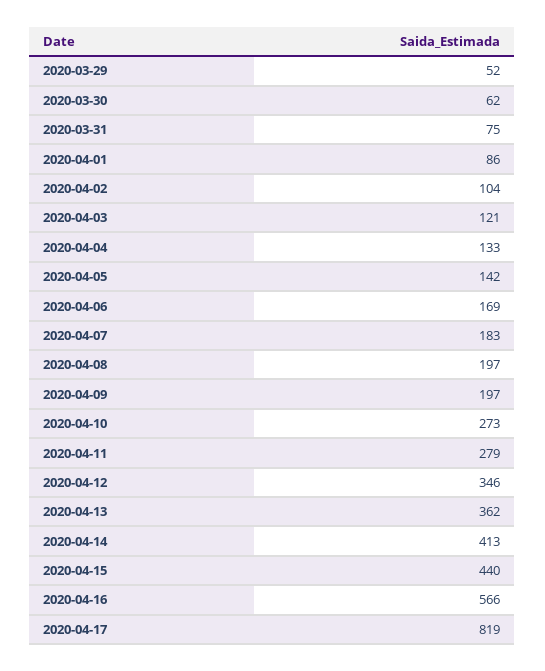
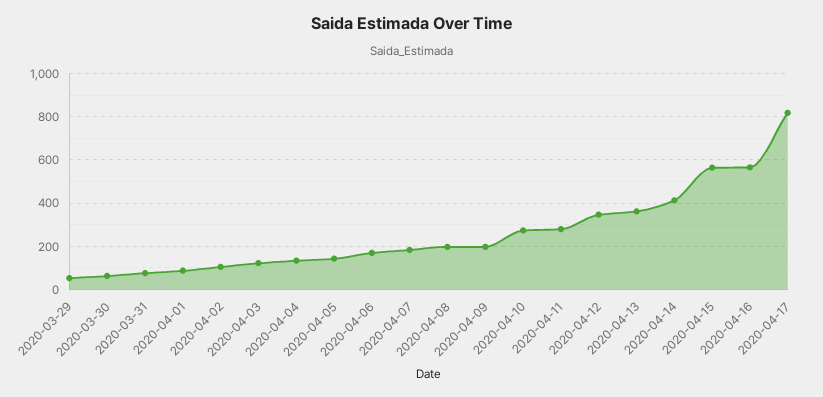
2020-04-15: 440 -> 550

